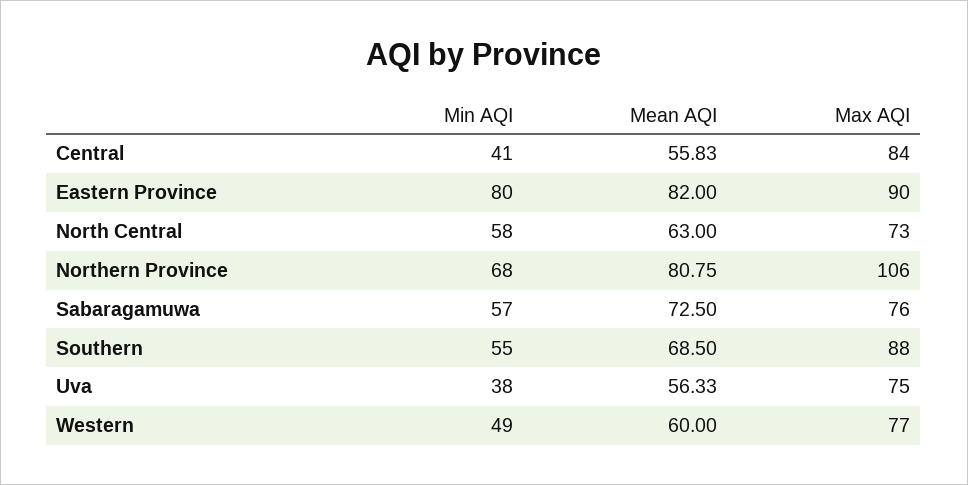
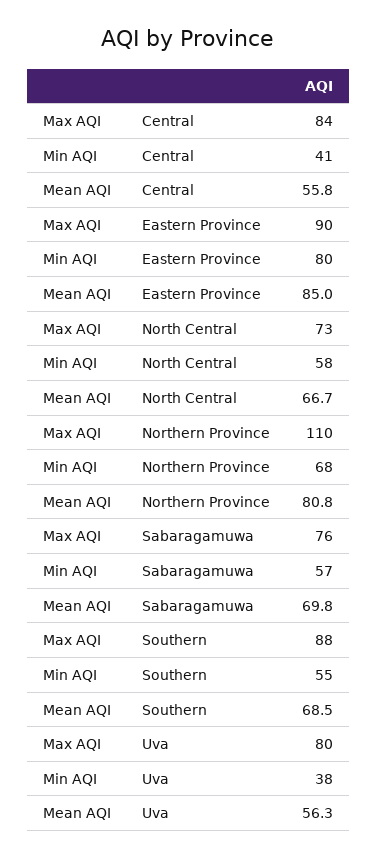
Mean AQI, Eastern Province: 82 -> 85
Mean AQI, North Central: 63 -> 66.7
Max AQI, Northern Province: 106 -> 110
Mean AQI, Sabaragamuwa: 72.5 -> 69.8
Max AQI, Uva: 75 -> 80
Min AQI, Western: 49 -> none
Mean AQI, Western: 60 -> none
Max AQI, Western: 77 -> none

